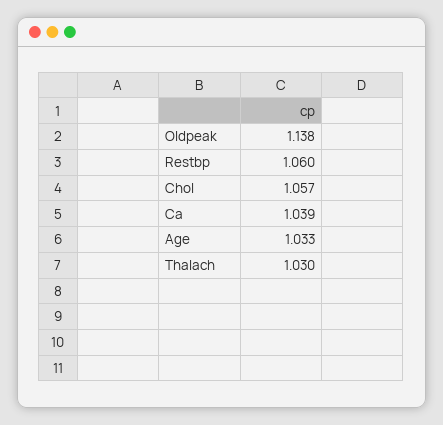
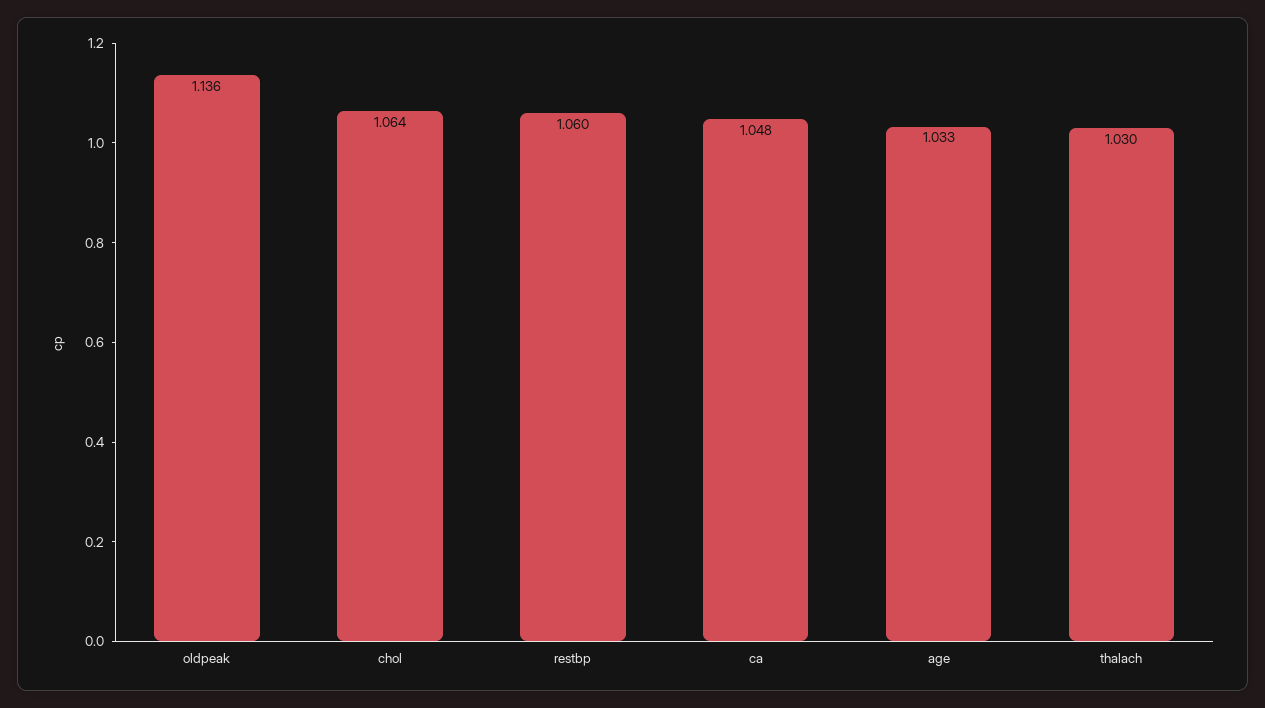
Oldpeak: 1.138 -> 1.136
Chol: 1.057 -> 1.064
Ca: 1.039 -> 1.048

